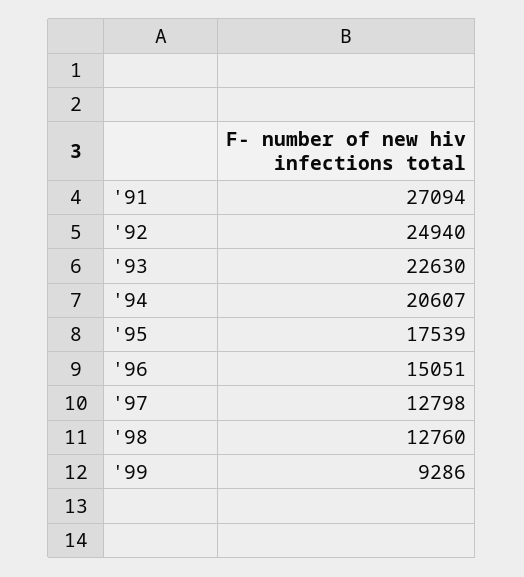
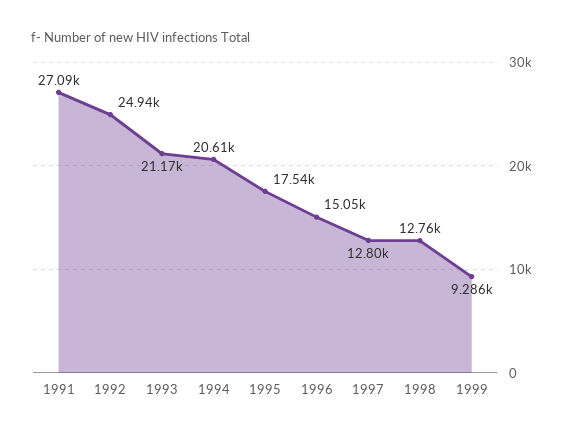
'93: 22630 -> 21170

